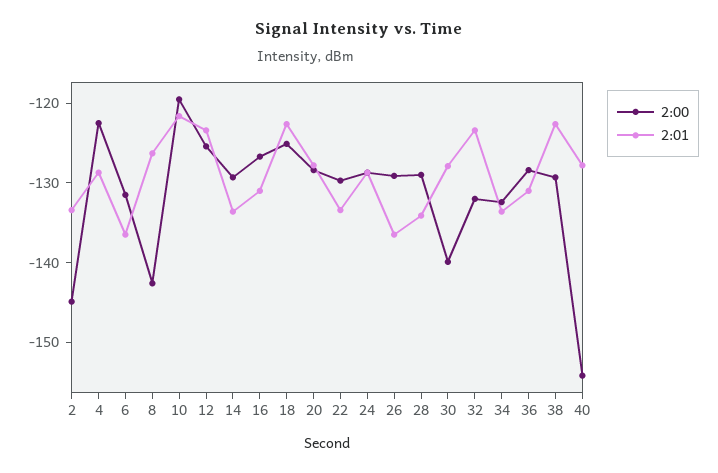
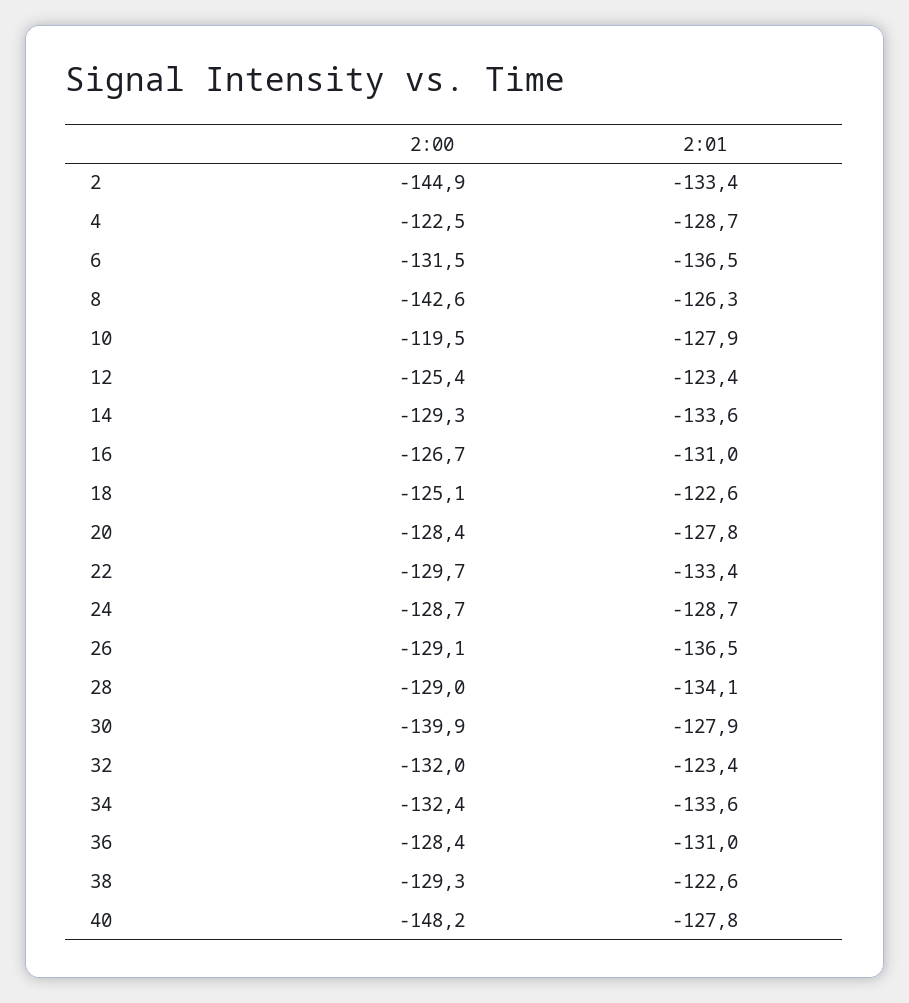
2:01, 10: -122 -> -127.9
2:00, 40: -154 -> -148.2

